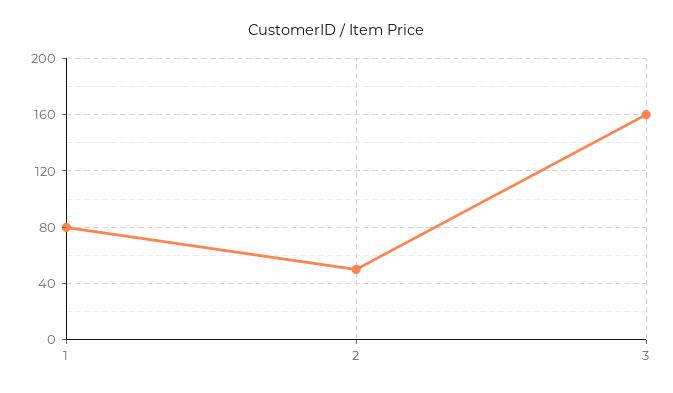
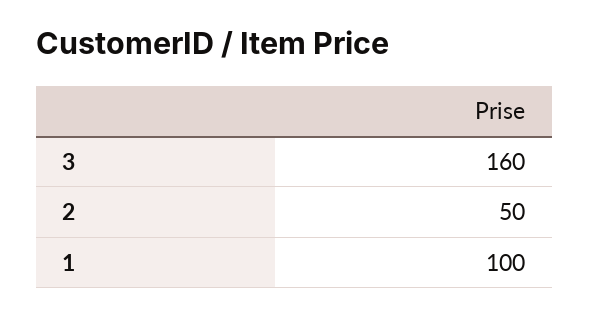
1: 80 -> 100

